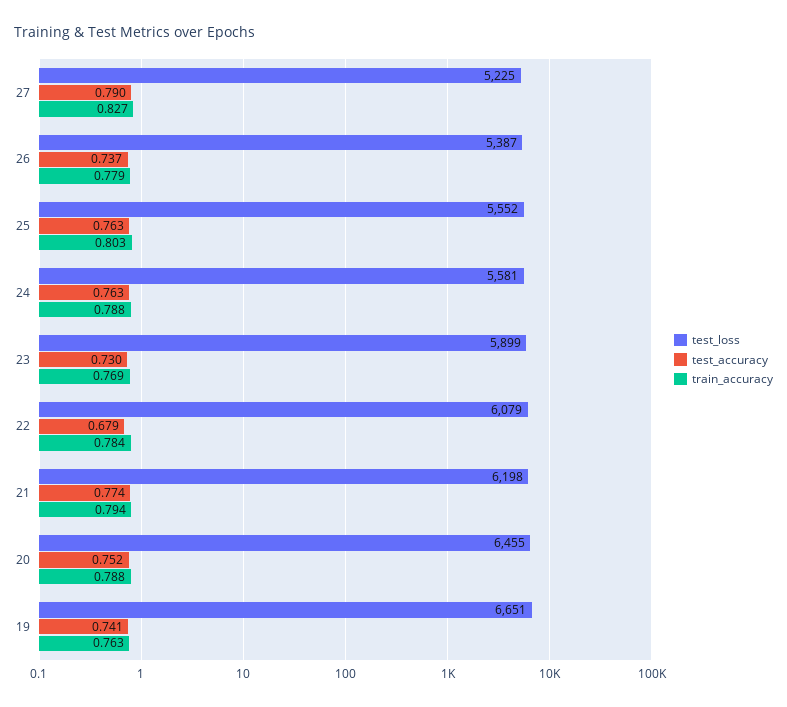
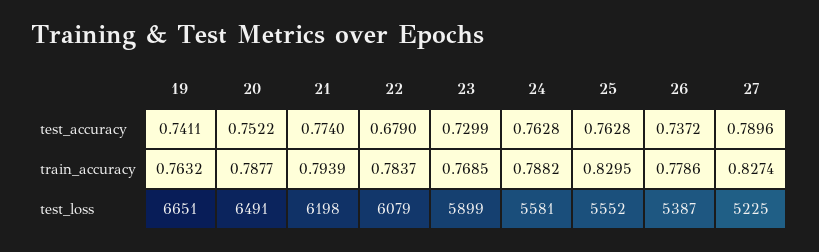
train_accuracy, 25: 0.803 -> 0.8295
test_loss, 20: 6455 -> 6491

